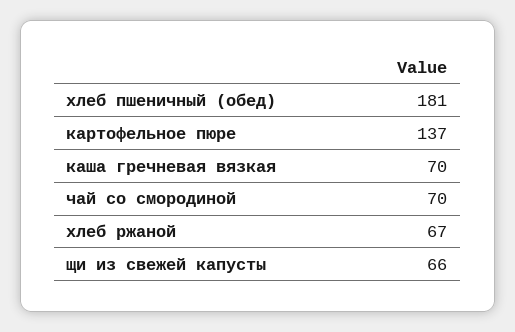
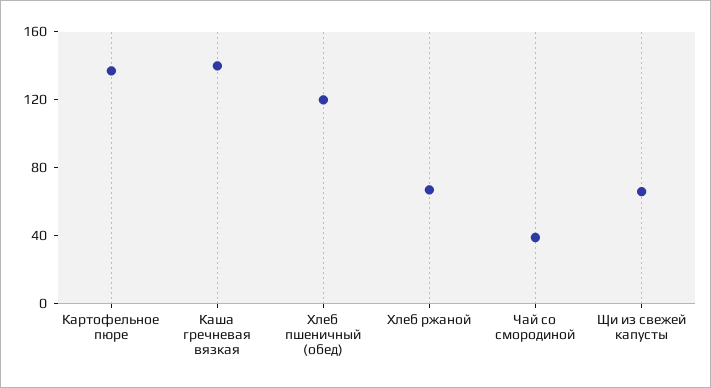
хлеб пшеничный (обед): 181 -> 120
каша гречневая вязкая: 70 -> 140
чай со смородиной: 70 -> 40

